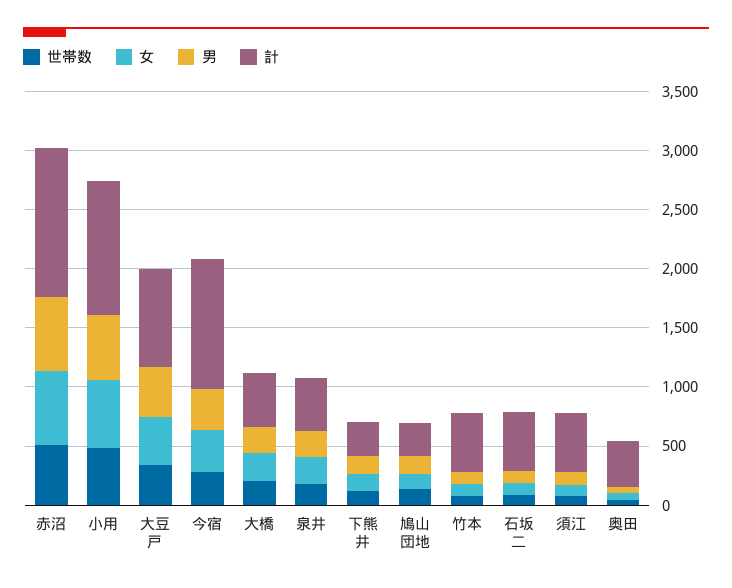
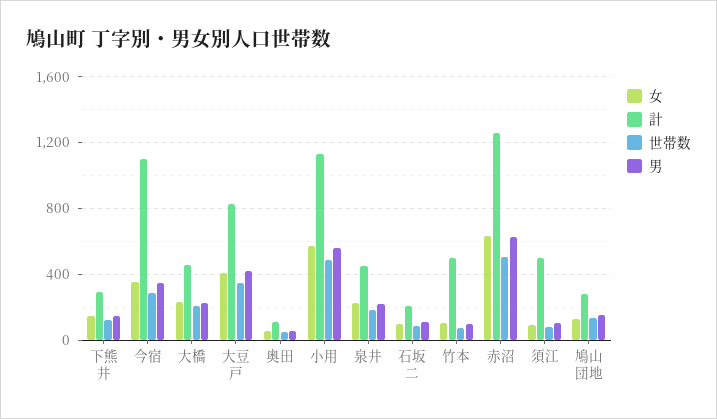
計, 石坂二: 500 -> 200
計, 奥田: 400 -> 100

